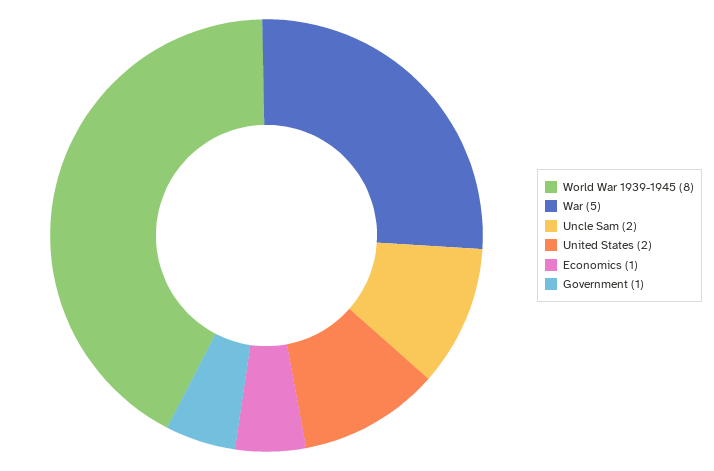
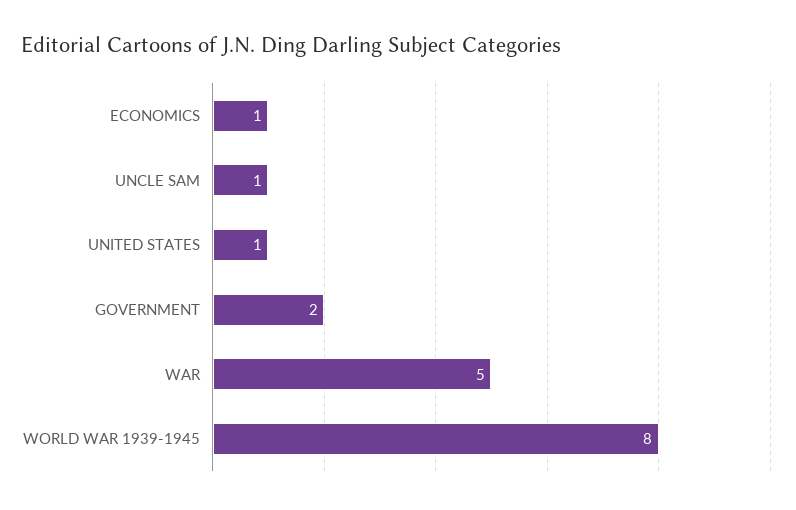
Uncle Sam: 2 -> 1
United States: 2 -> 1
Government: 1 -> 2

